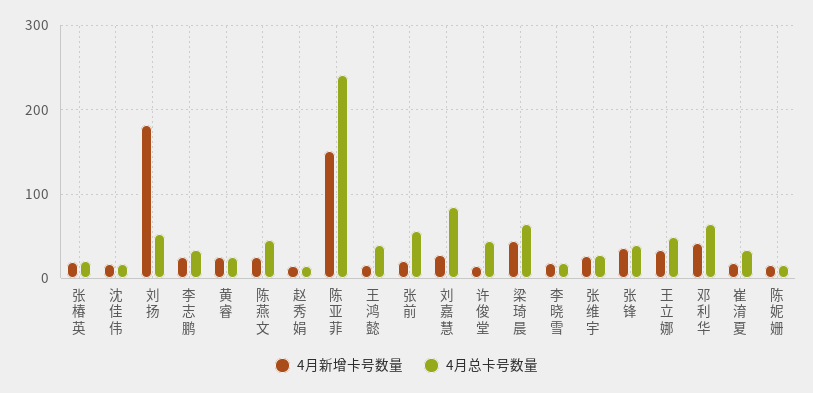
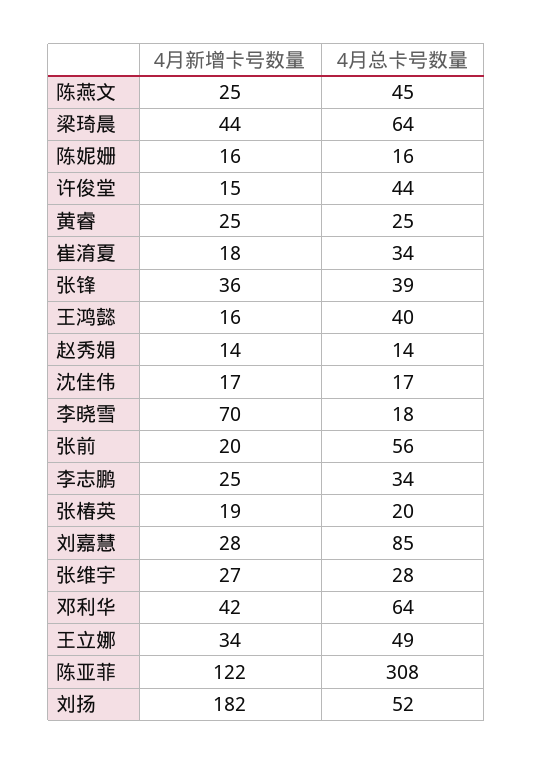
4月新增卡号数量, 陈亚菲: 150 -> 122
4月总卡号数量, 陈亚菲: 240 -> 308
4月新增卡号数量, 李晓雪: 20 -> 70

